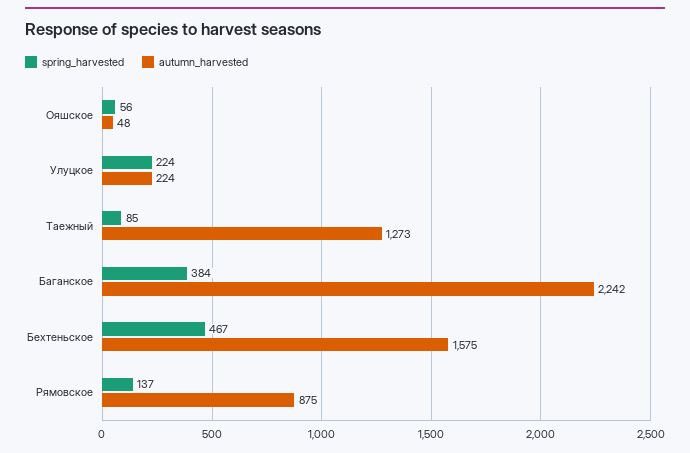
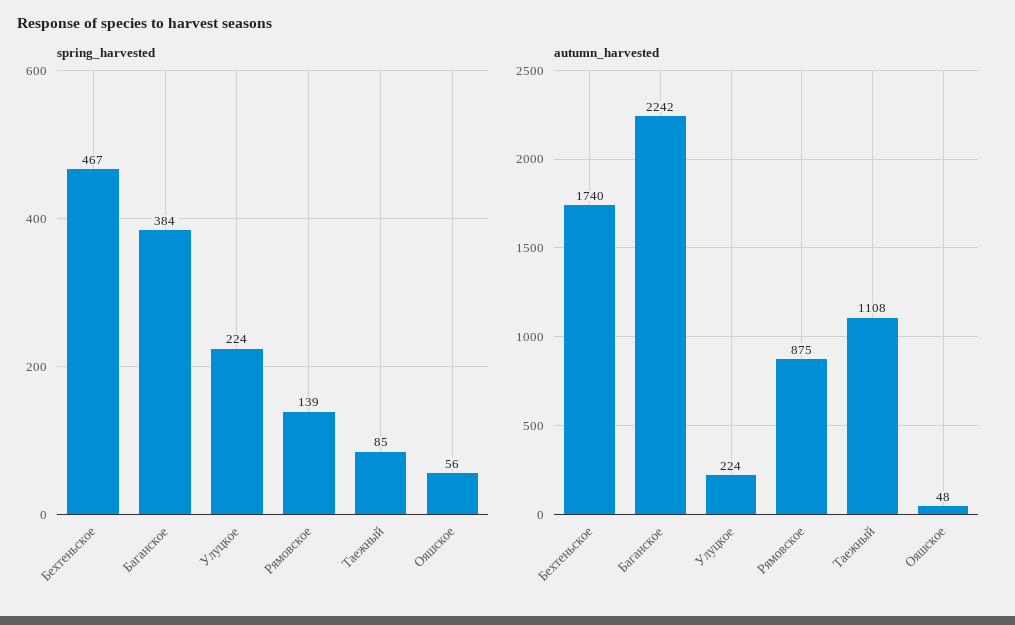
autumn_harvested, Таежный: 1273 -> 1108
autumn_harvested, Бехтеньское: 1575 -> 1740
spring_harvested, Рямовское: 137 -> 139

